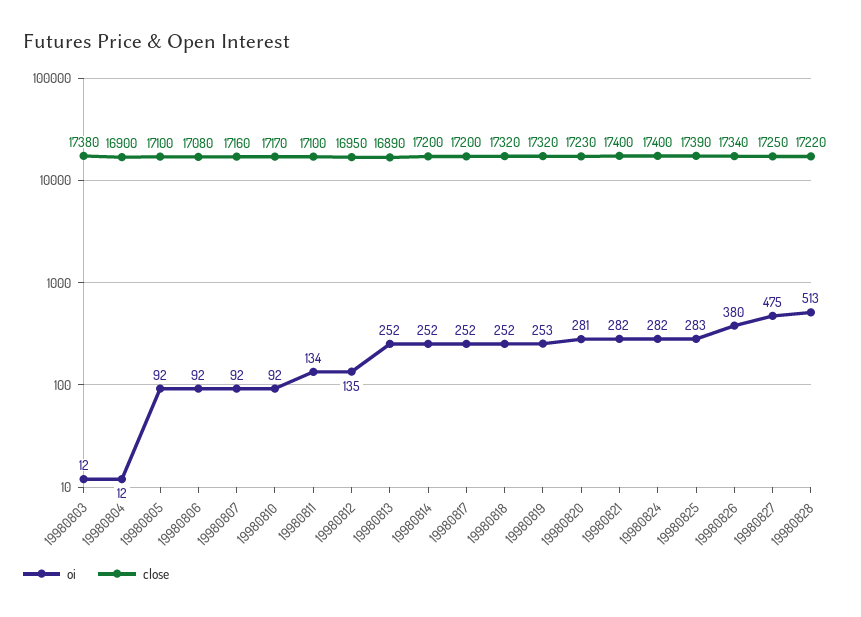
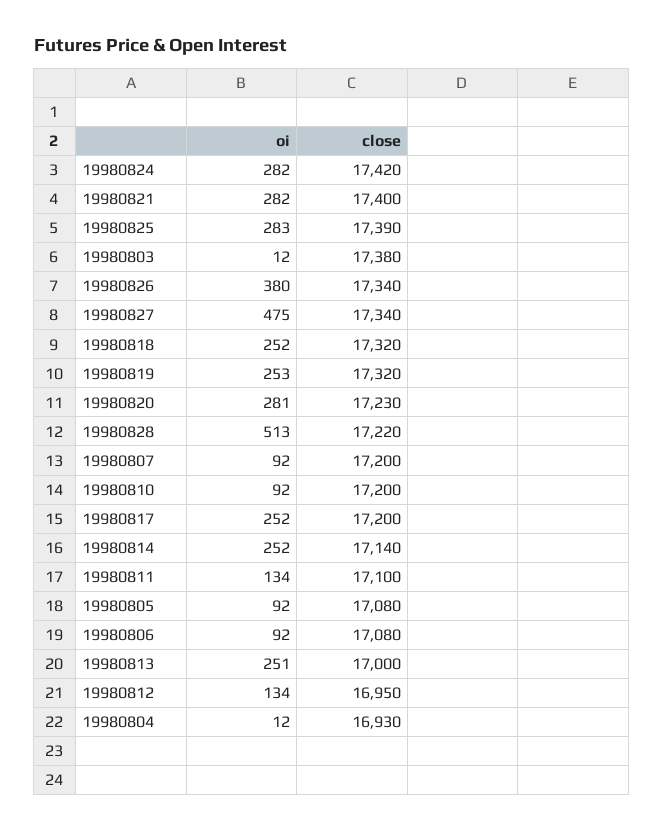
close, 19980804: 16900 -> 16930
close, 19980805: 17100 -> 17080
close, 19980807: 17160 -> 17200
close, 19980810: 17170 -> 17200
oi, 19980812: 135 -> 134
oi, 19980813: 252 -> 251
close, 19980813: 16890 -> 17000
close, 19980814: 17200 -> 17140
close, 19980824: 17400 -> 17420
close, 19980827: 17250 -> 17340

